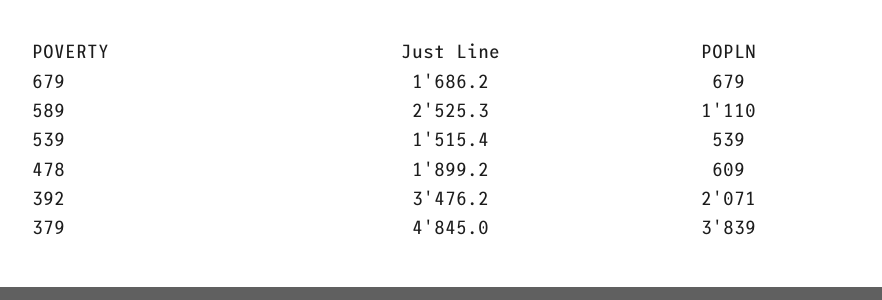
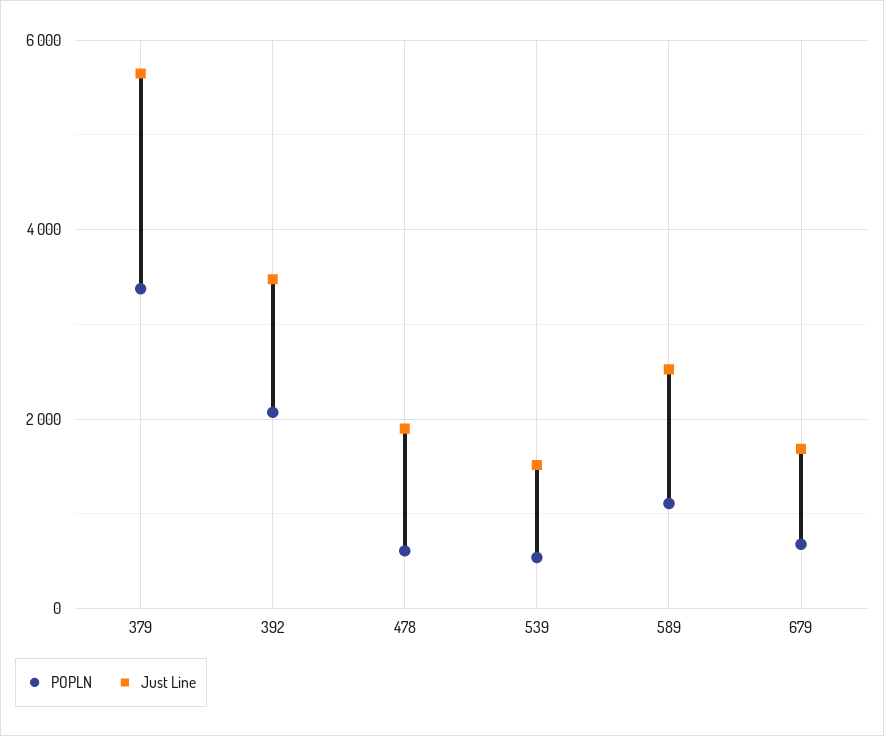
Just Line, 379: 4845 -> 5600
POPLN, 379: 3839 -> 3400

